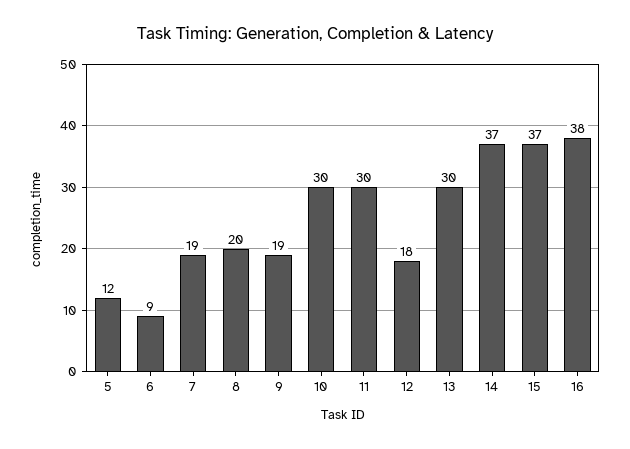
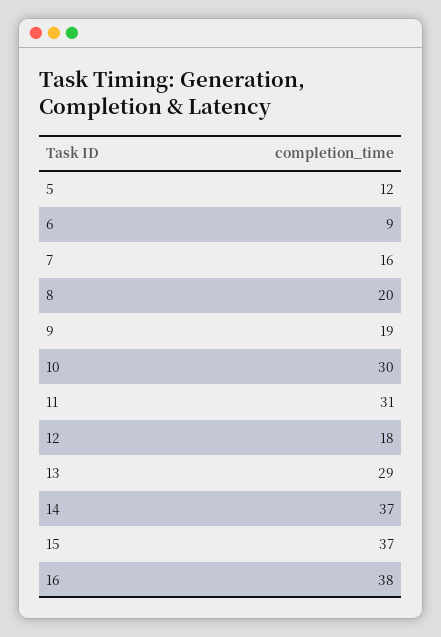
7: 19 -> 16
11: 30 -> 31
13: 30 -> 29

